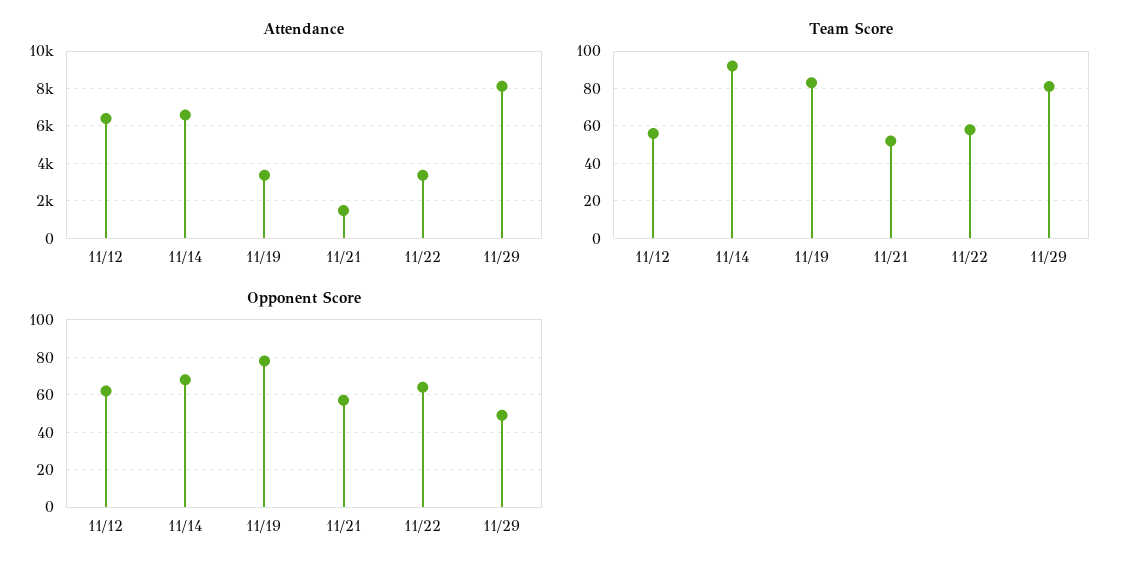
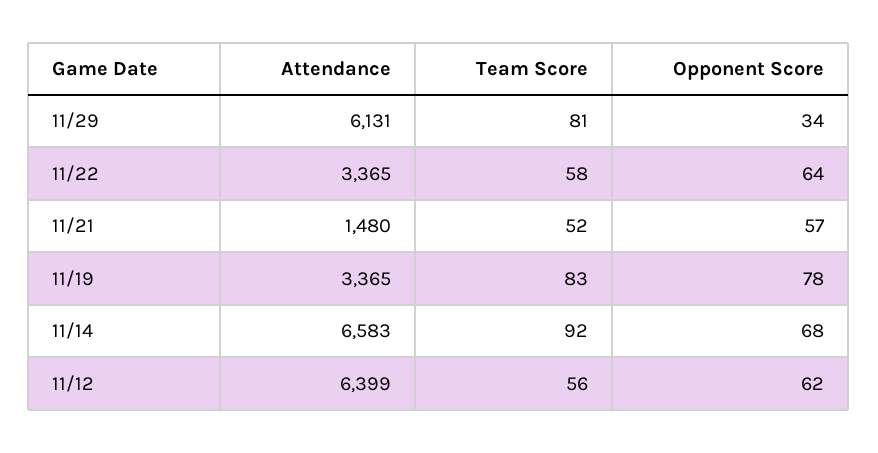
Attendance, 11/29: 8000 -> 6131
Opponent Score, 11/29: 50 -> 34

